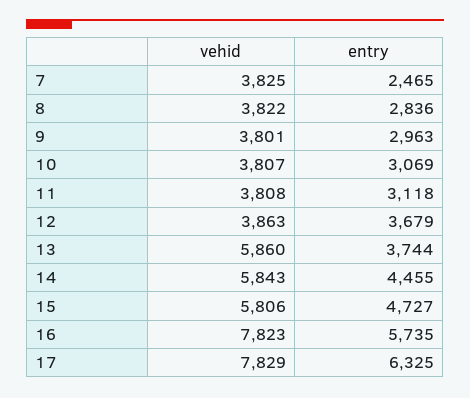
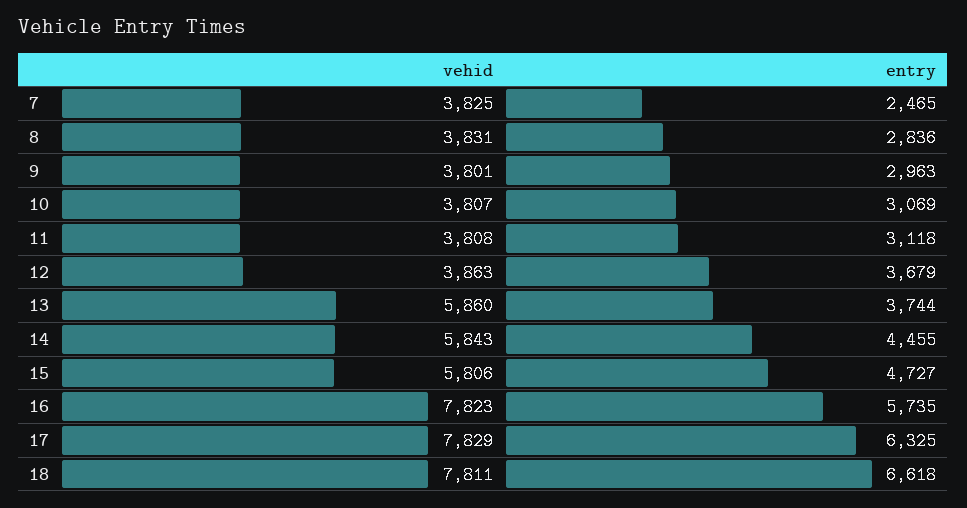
vehid, 8: 3822 -> 3831
vehid, 18: none -> 7811
entry, 18: none -> 6618

